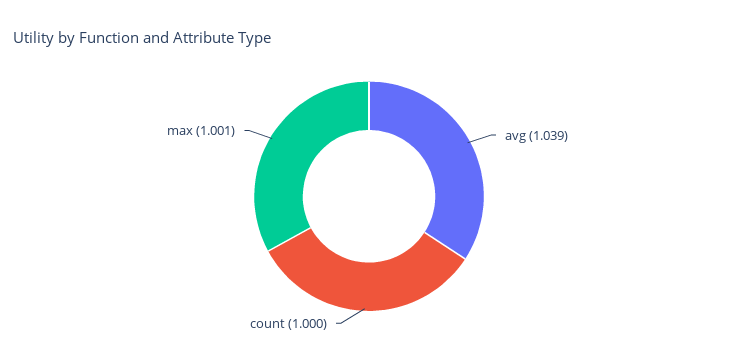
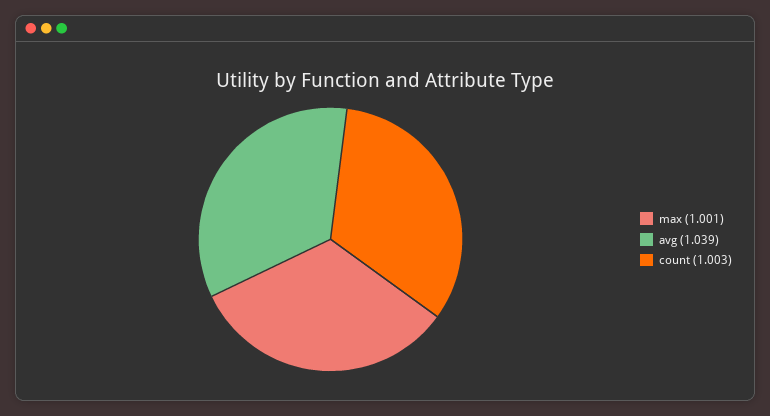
count: 1 -> 1.003

